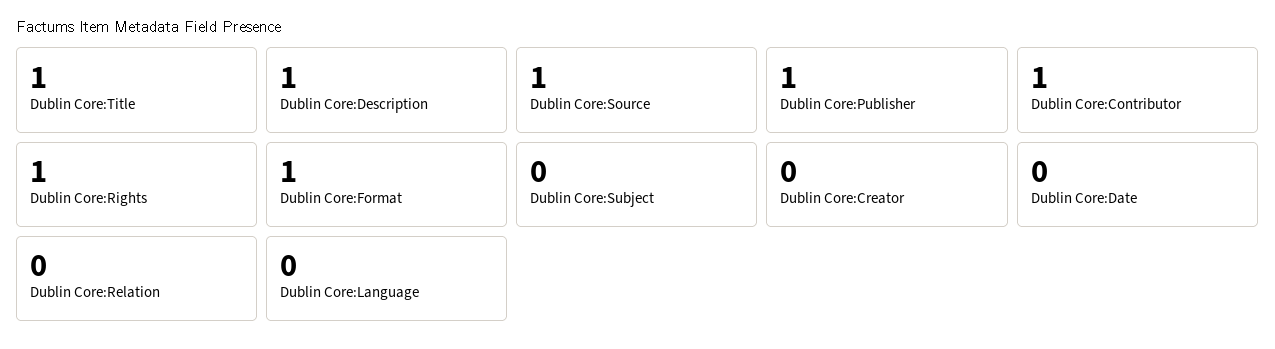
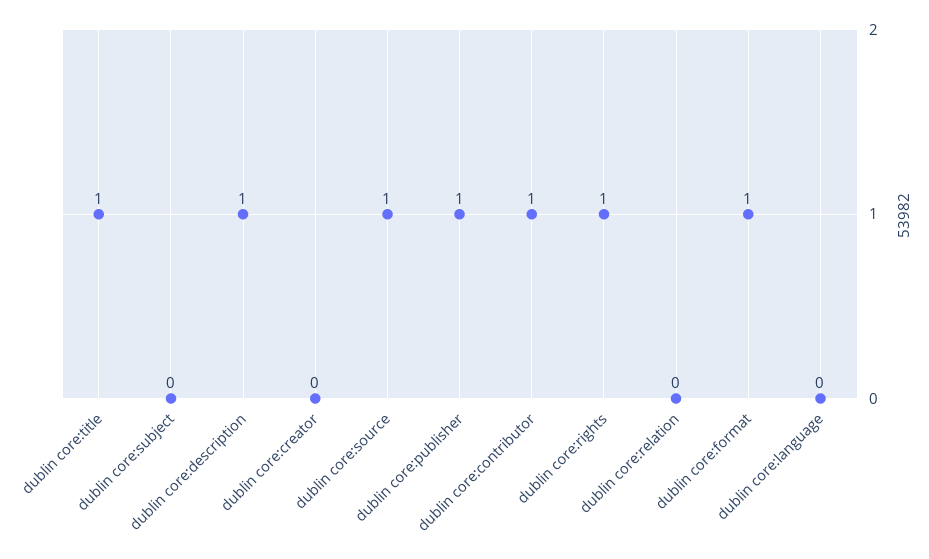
Dublin Core:Date: 0 -> none

